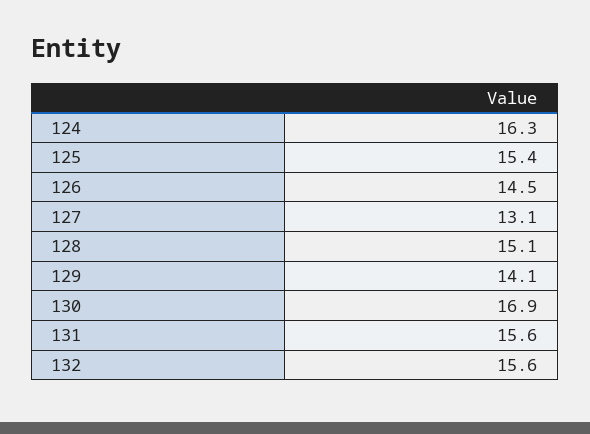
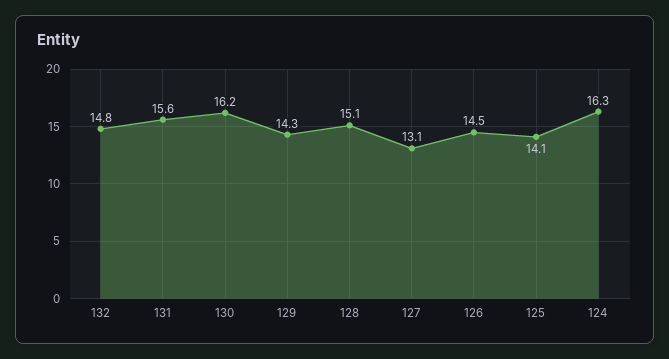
125: 15.4 -> 14.1
129: 14.1 -> 14.3
130: 16.9 -> 16.2
132: 15.6 -> 14.8

